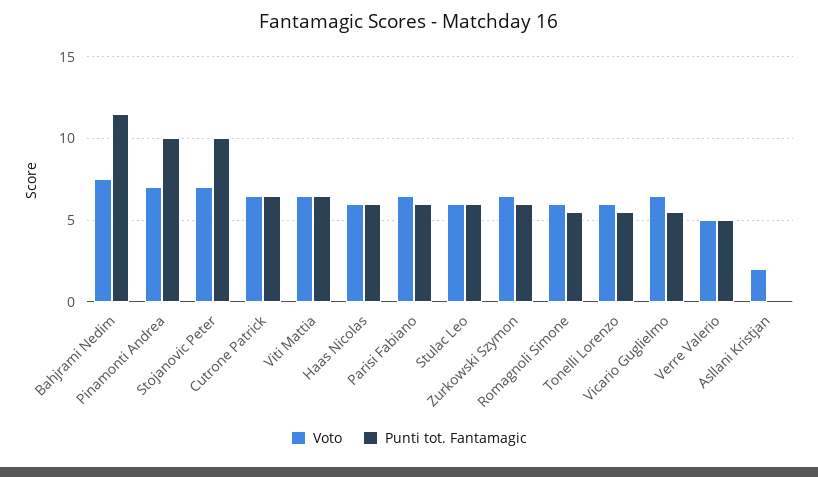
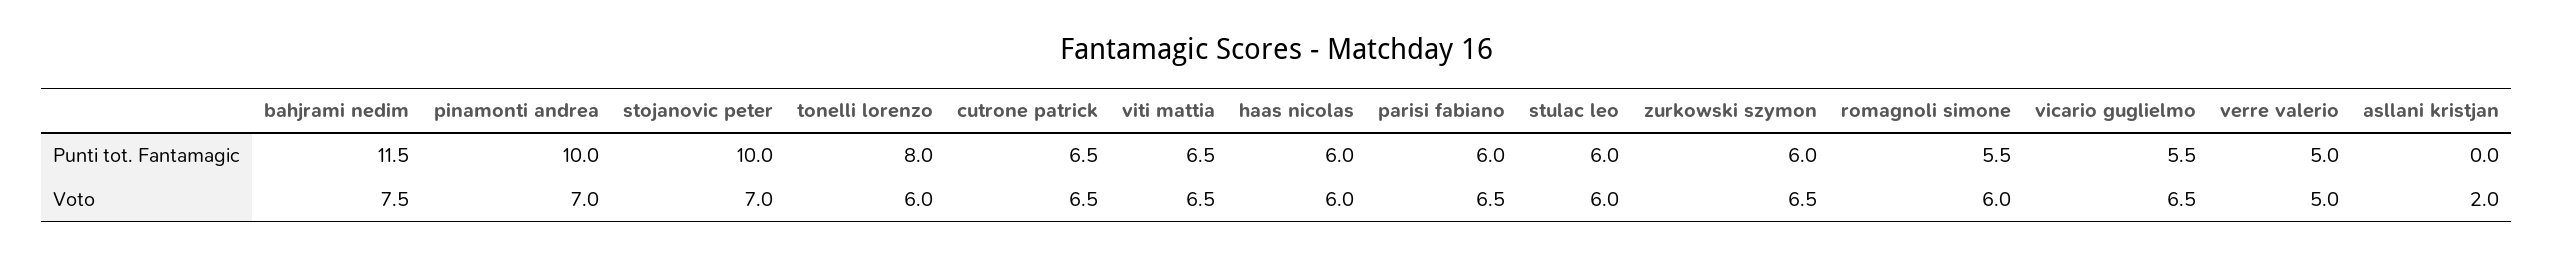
Punti tot. Fantamagic, Tonelli Lorenzo: 5.5 -> 8

